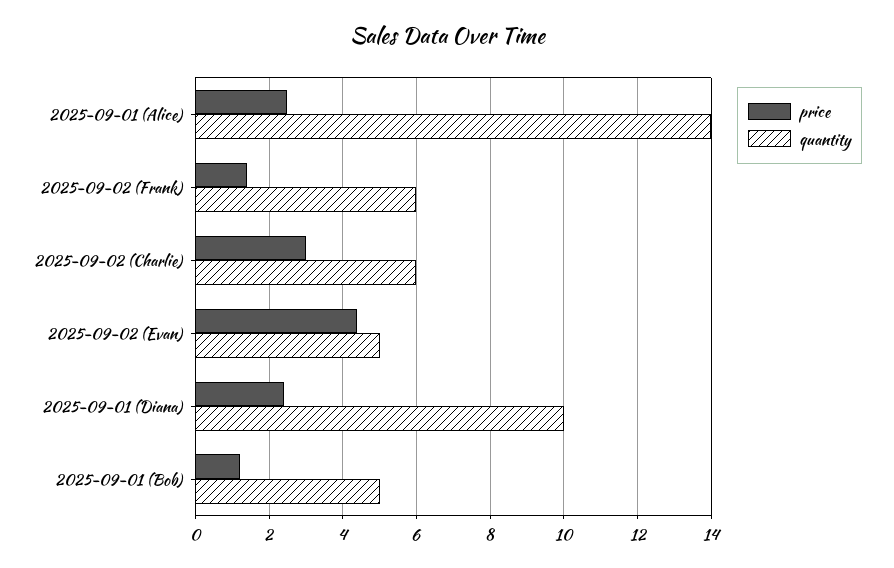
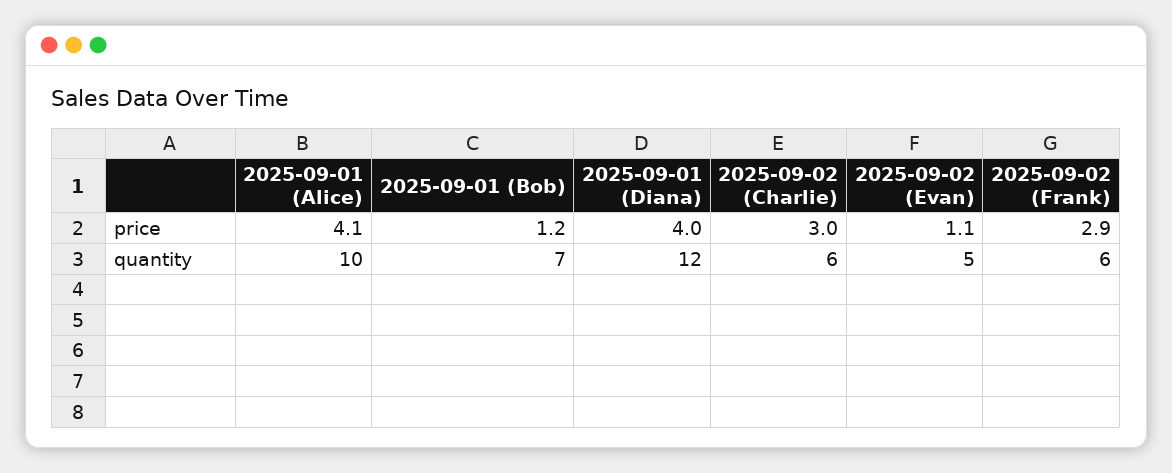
price, 2025-09-01 (Alice): 2.5 -> 4.1
quantity, 2025-09-01 (Alice): 14 -> 10
price, 2025-09-02 (Frank): 1.5 -> 2.9
price, 2025-09-02 (Evan): 4.5 -> 1.1
price, 2025-09-01 (Diana): 2.5 -> 4
quantity, 2025-09-01 (Diana): 10 -> 12
quantity, 2025-09-01 (Bob): 5 -> 7

